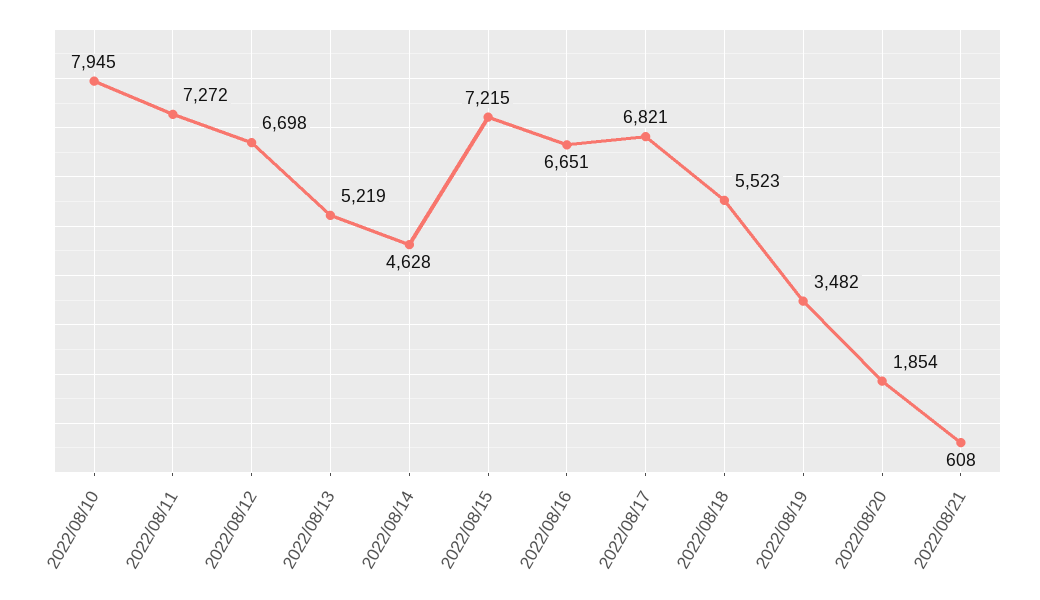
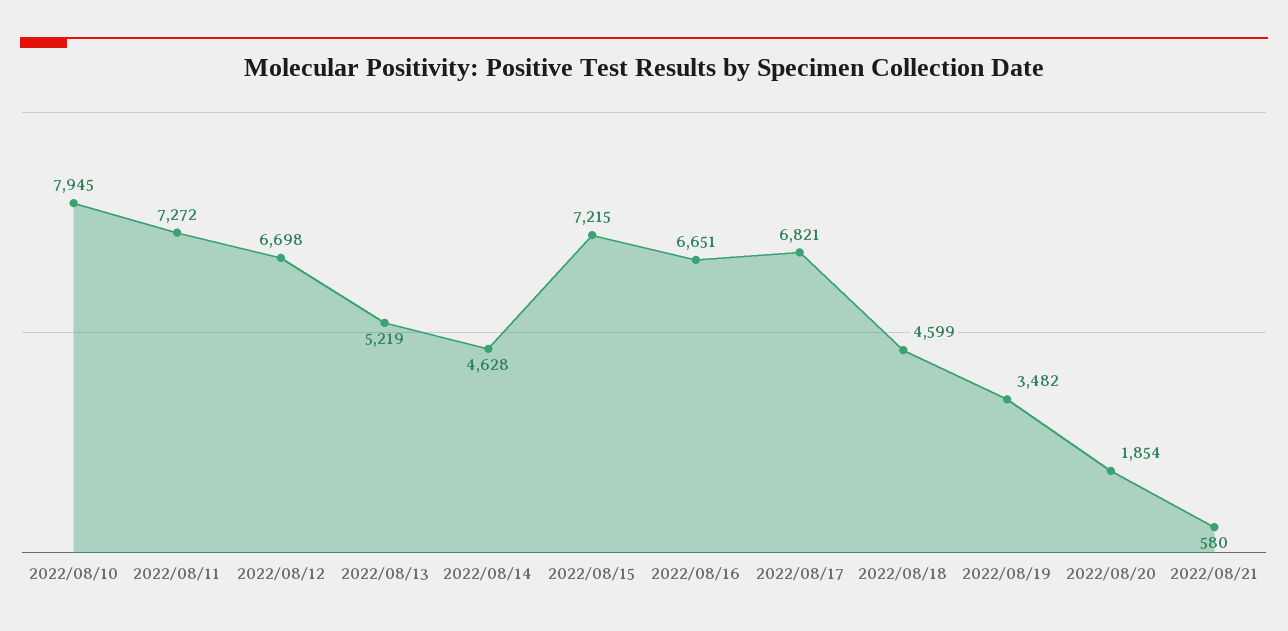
2022/08/18: 5523 -> 4599
2022/08/21: 608 -> 580

